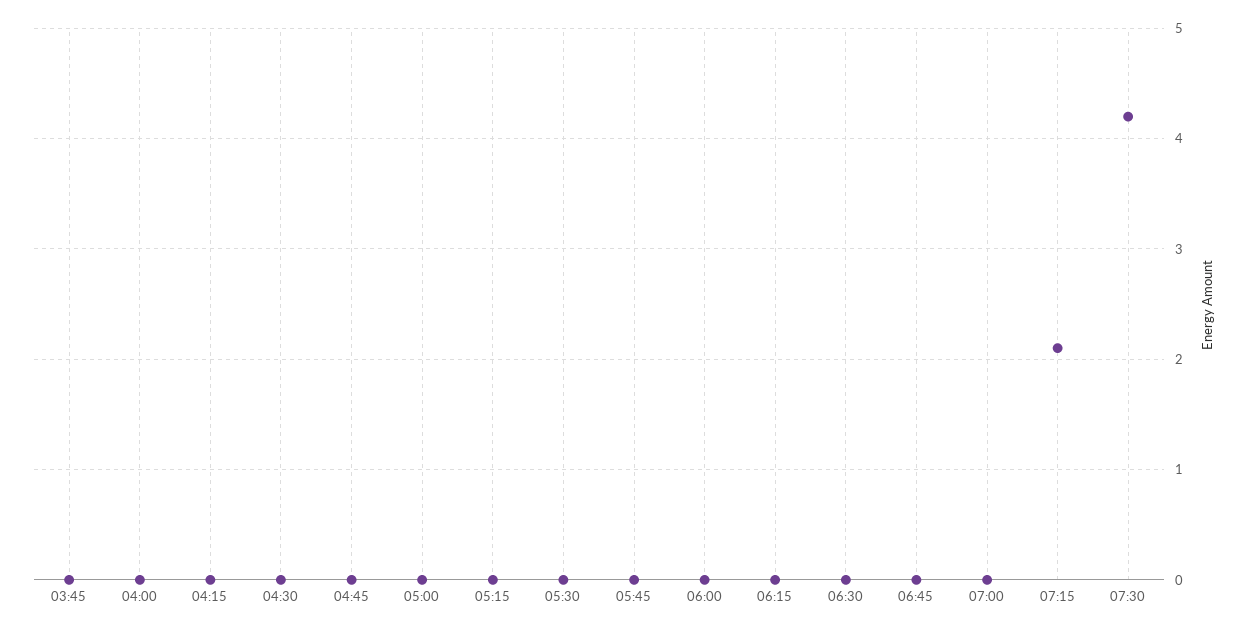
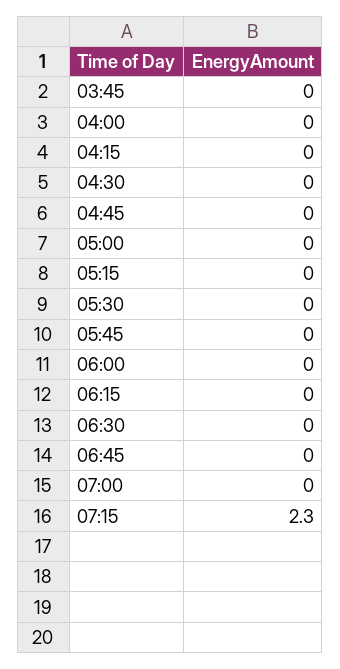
07:15: 2.1 -> 2.3
07:30: 4.2 -> none

